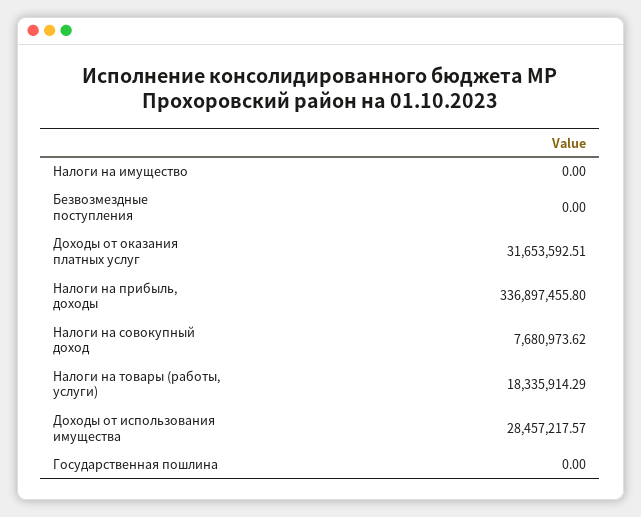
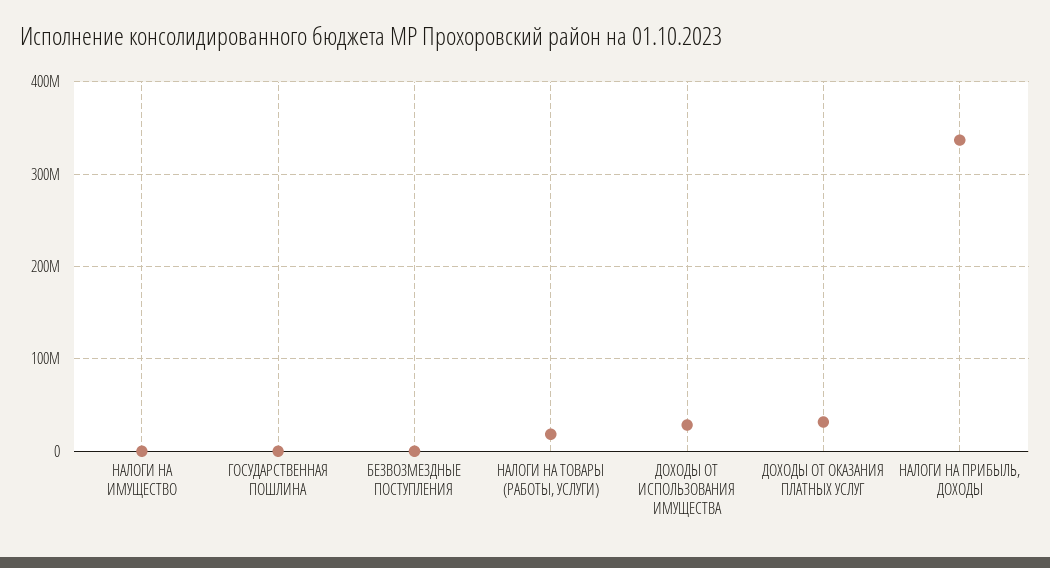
Налоги на совокупный доход: 7680973.62 -> none

